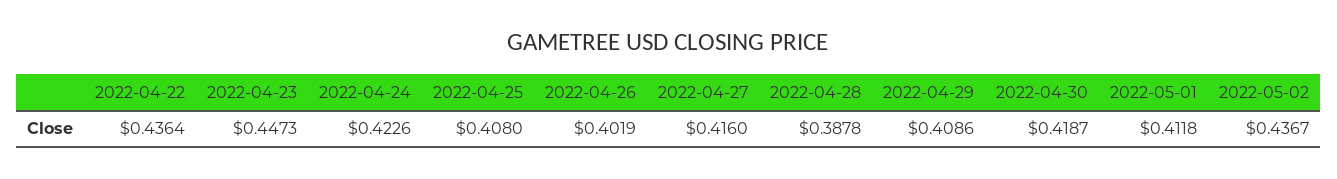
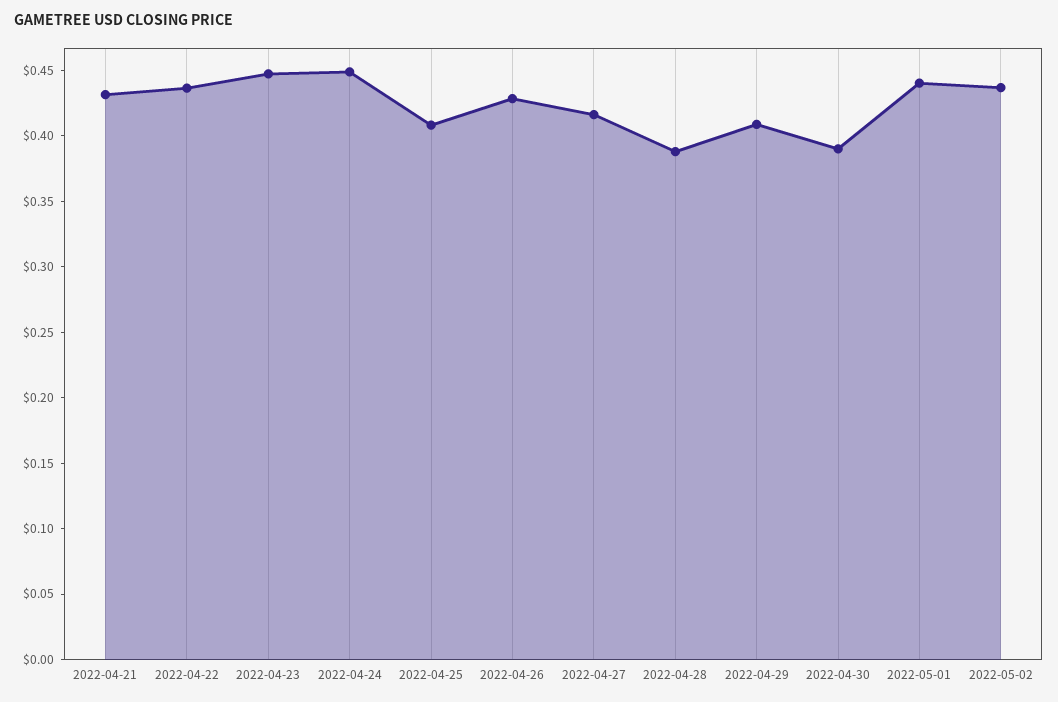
2022-04-24: 0.4226 -> 0.45
2022-04-26: 0.4019 -> 0.43
2022-04-30: 0.4187 -> 0.39
2022-05-01: 0.4118 -> 0.44
2022-04-21: none -> 0.43

